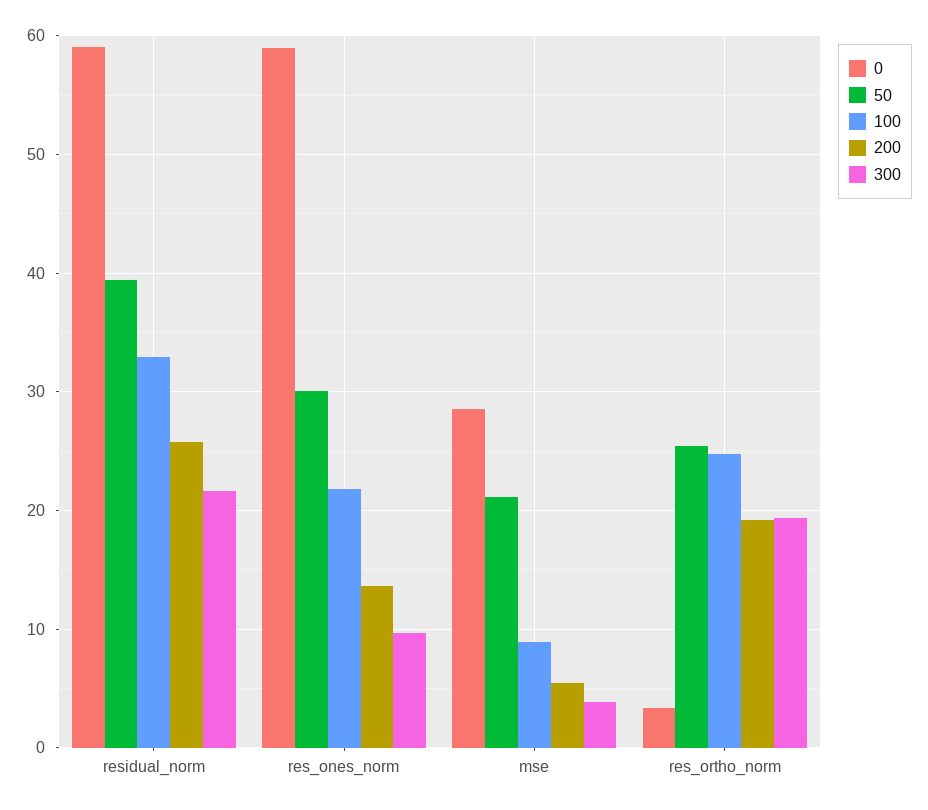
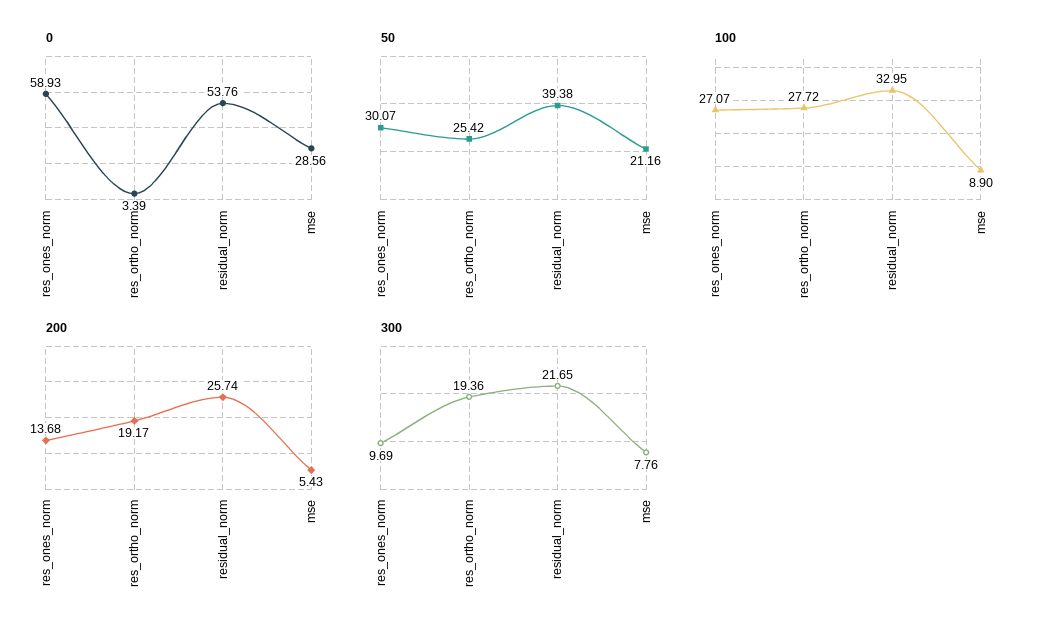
0, residual_norm: 59 -> 53.76
100, res_ones_norm: 22 -> 27.07
300, mse: 4 -> 7.76
100, res_ortho_norm: 25 -> 27.72

